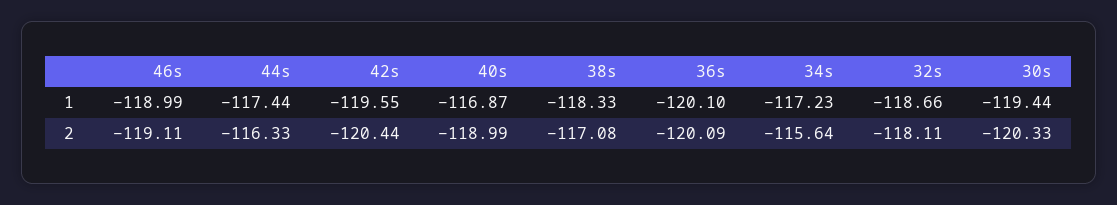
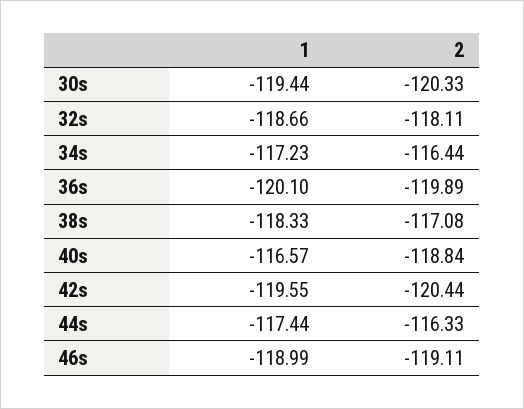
40s, 1: -116.87 -> -116.57
40s, 2: -118.99 -> -118.84
36s, 2: -120.09 -> -119.89
34s, 2: -115.64 -> -116.44

